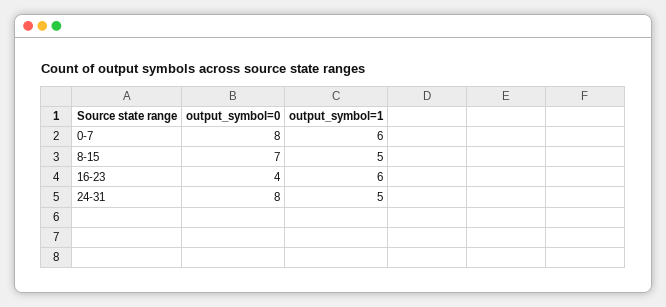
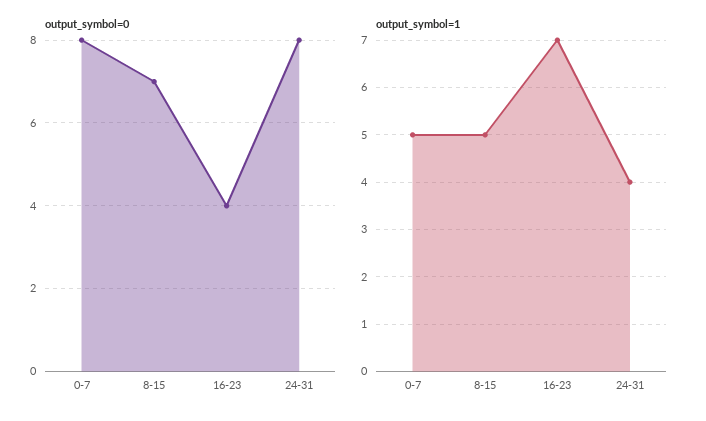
output_symbol=1, 0-7: 6 -> 5
output_symbol=1, 16-23: 6 -> 7
output_symbol=1, 24-31: 5 -> 4

